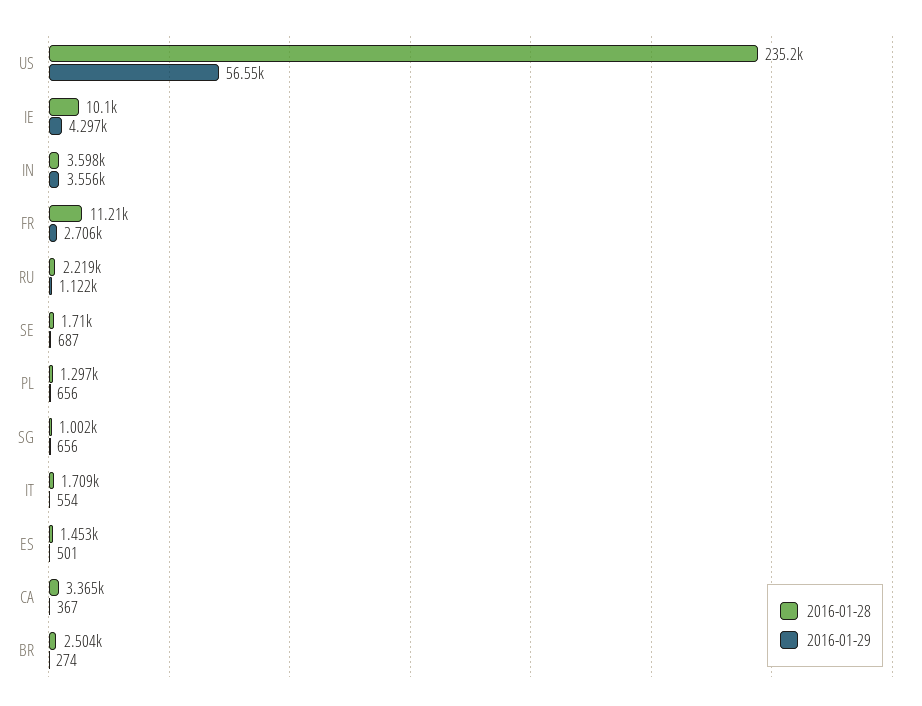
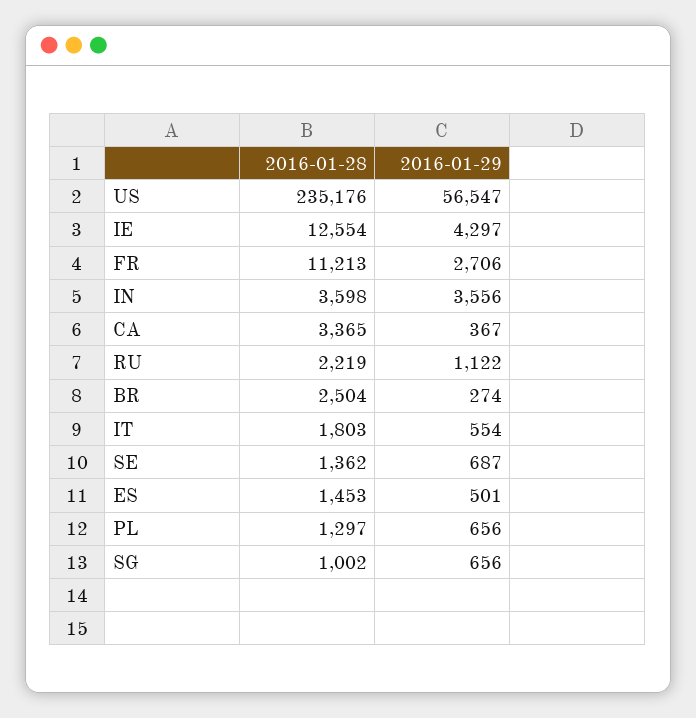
2016-01-28, IE: 10100 -> 12554
2016-01-28, SE: 1710 -> 1362
2016-01-28, IT: 1709 -> 1803

